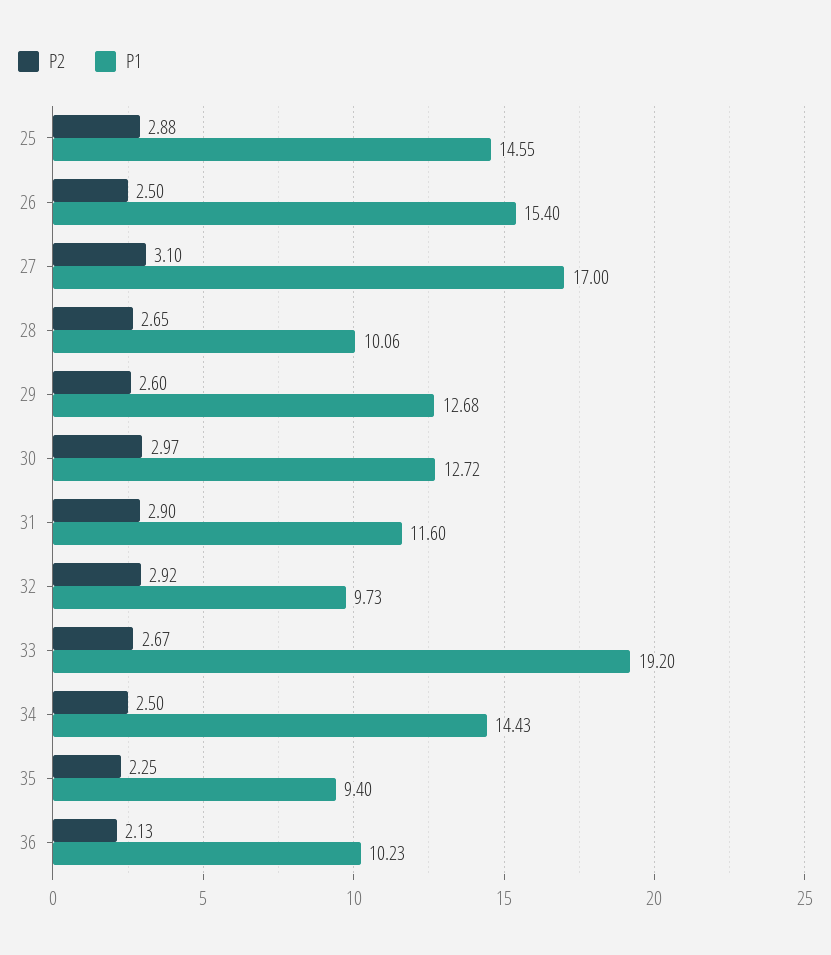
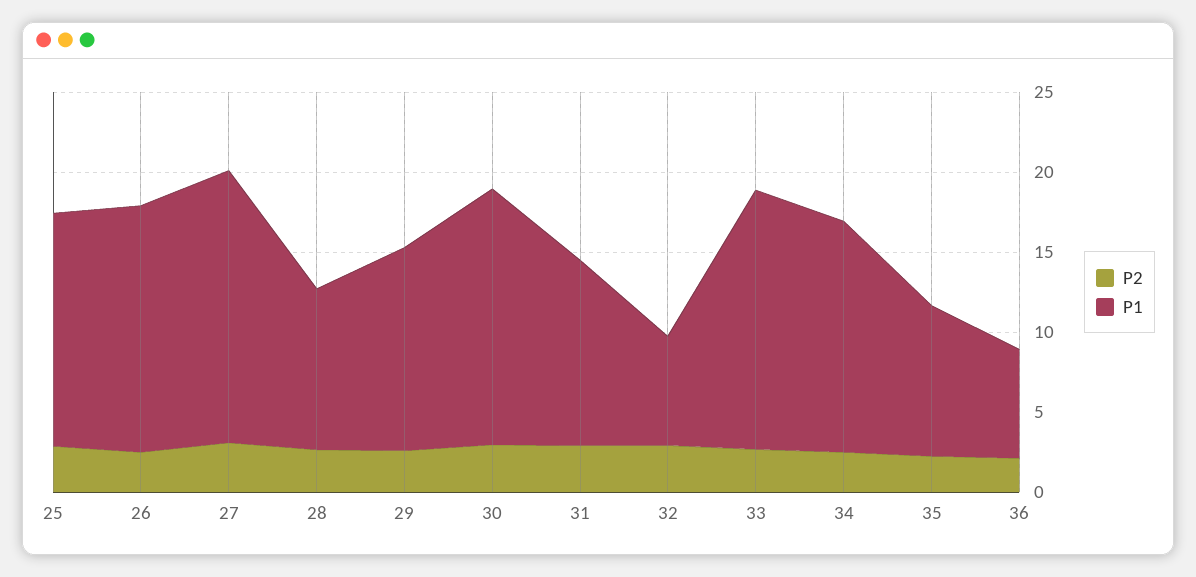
P1, 30: 12.72 -> 16
P1, 32: 9.73 -> 7
P1, 33: 19.2 -> 16
P1, 36: 10.23 -> 7

